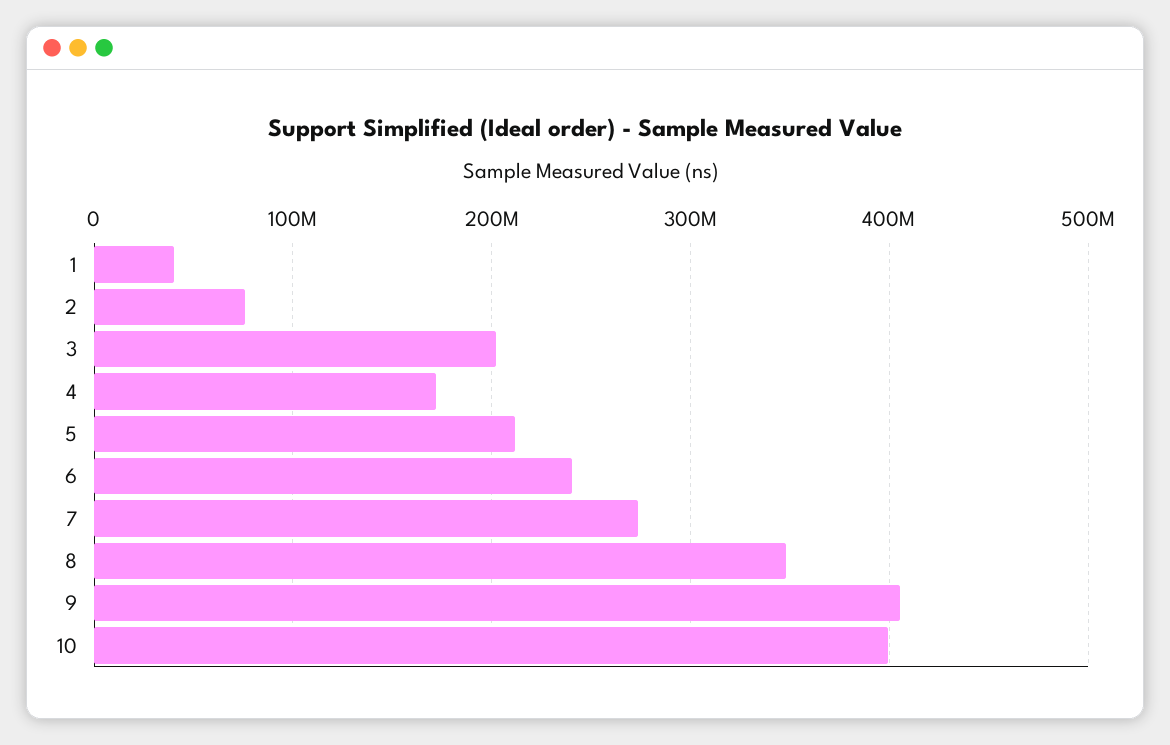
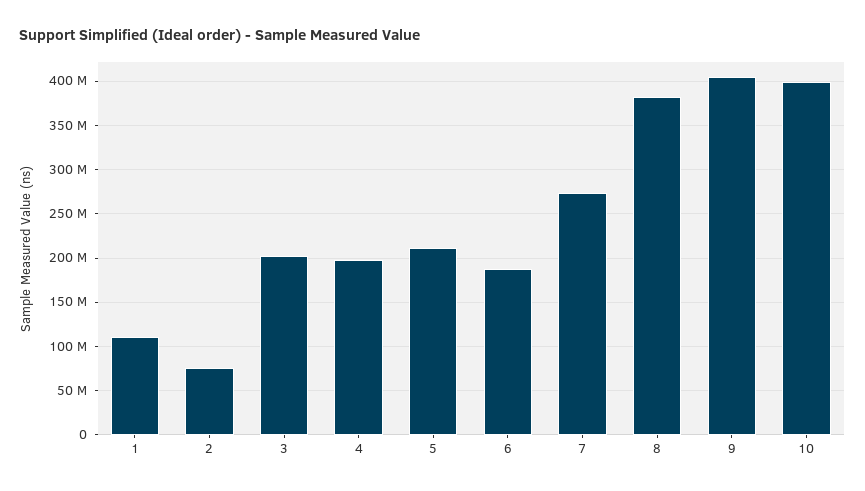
1: 40000000 -> 110000000
4: 170000000 -> 200000000
6: 240000000 -> 190000000
8: 350000000 -> 380000000

